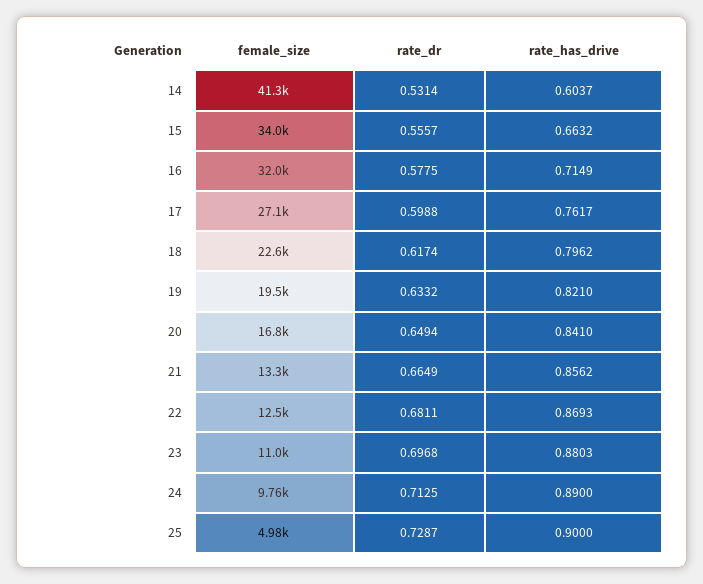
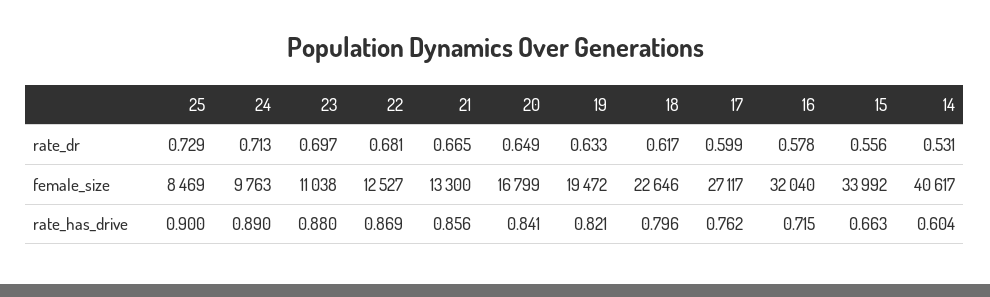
female_size, 14: 41300 -> 40617
female_size, 25: 4980 -> 8469

